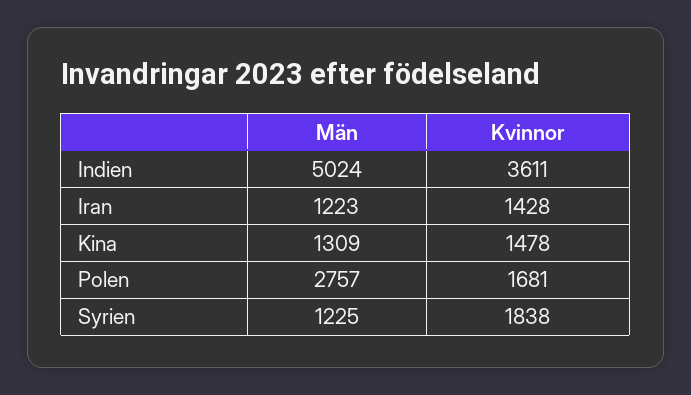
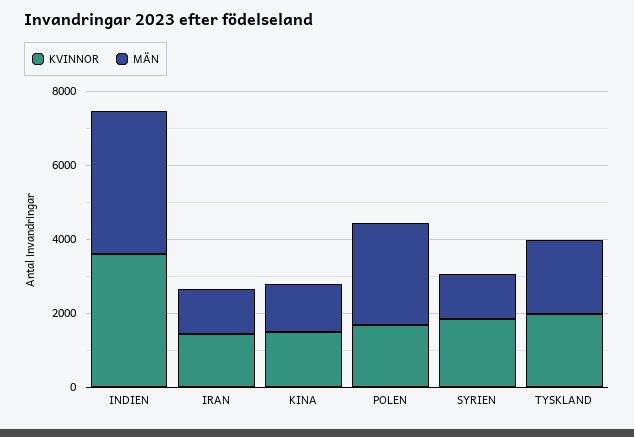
Män, Indien: 5024 -> 4000
Kvinnor, TYSKLAND: none -> 2000
Män, TYSKLAND: none -> 2000

